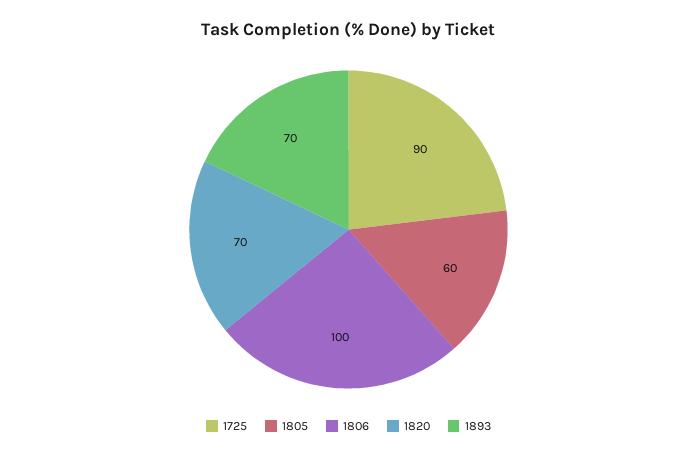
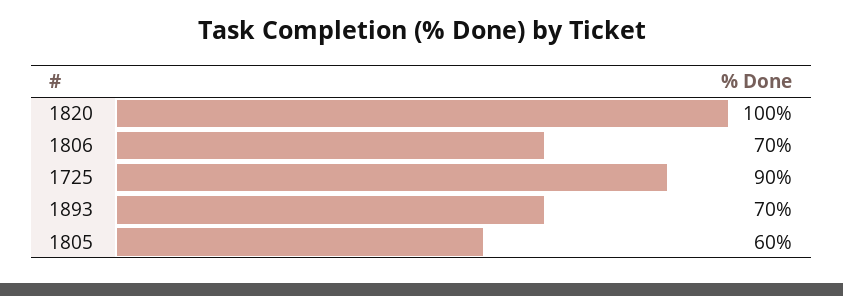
1806: 100 -> 70
1820: 70 -> 100

